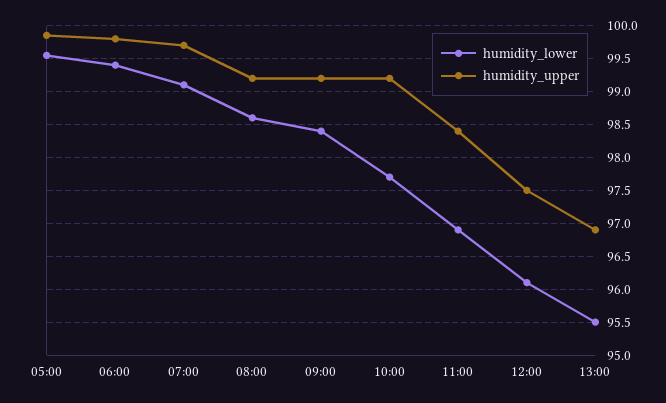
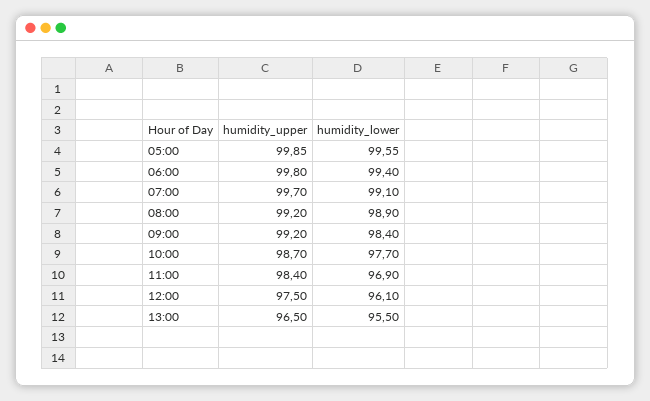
humidity_lower, 08:00: 98.6 -> 98.9
humidity_upper, 10:00: 99.2 -> 98.7
humidity_upper, 13:00: 96.9 -> 96.5

